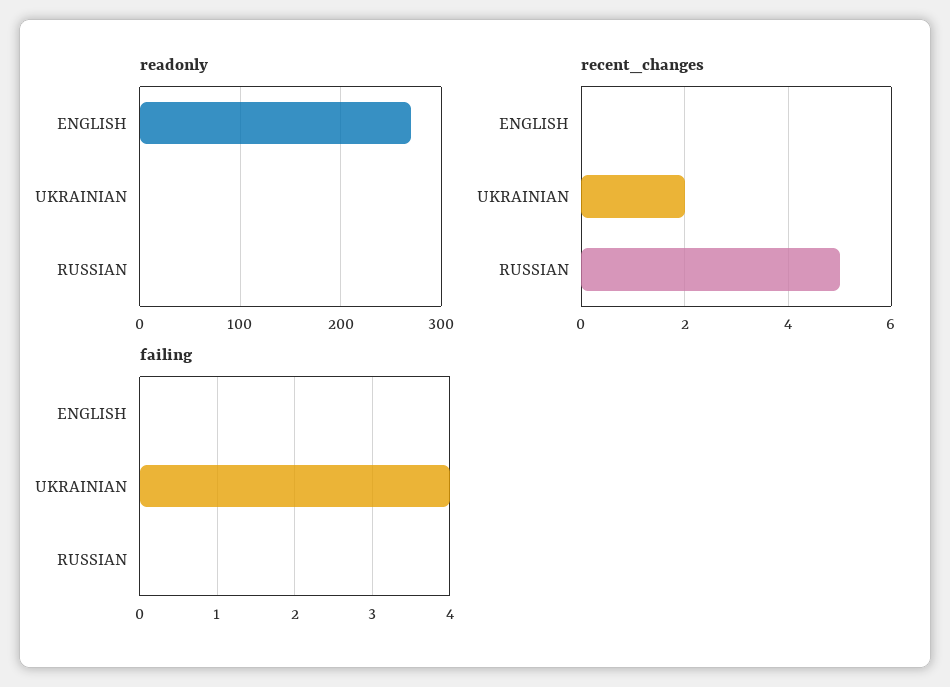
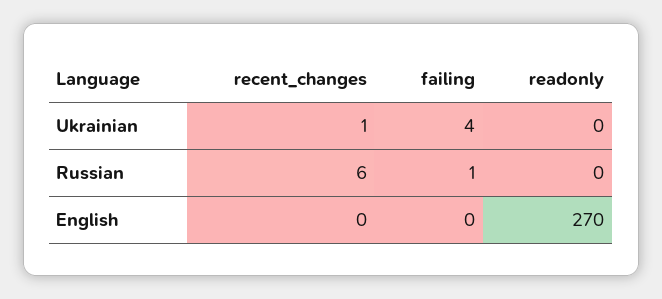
recent_changes, UKRAINIAN: 2 -> 1
recent_changes, RUSSIAN: 5 -> 6
failing, RUSSIAN: 0 -> 1

